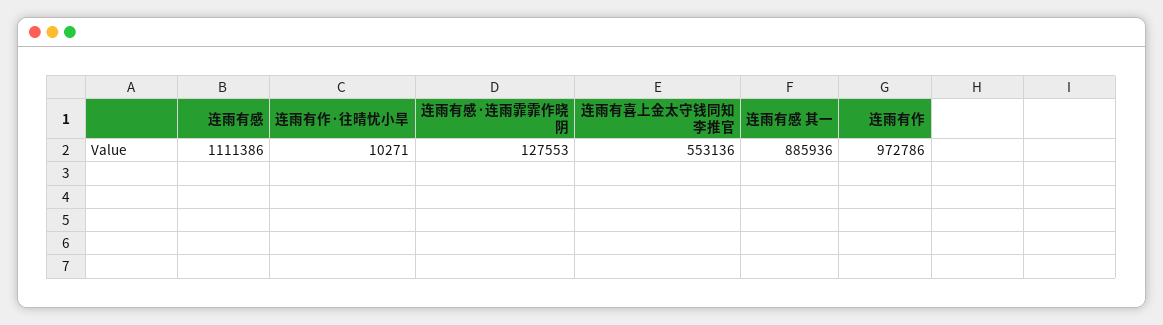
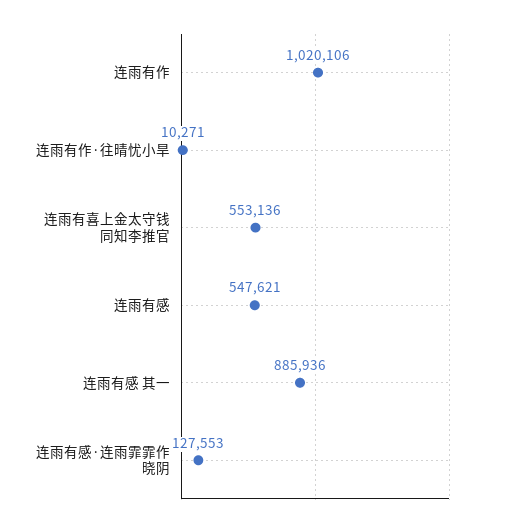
连雨有感: 1111386 -> 547621
连雨有作: 972786 -> 1020106

